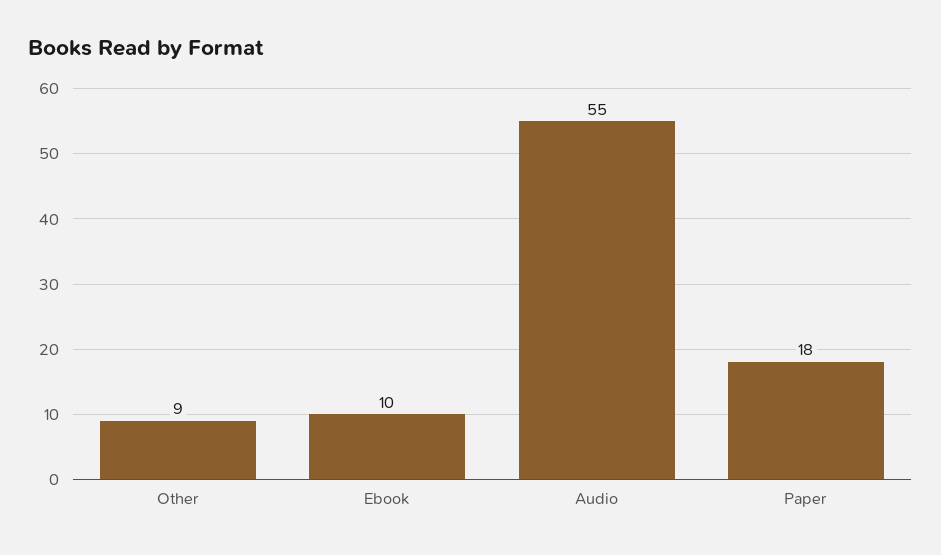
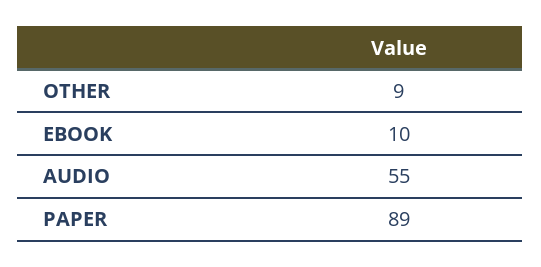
Paper: 18 -> 89

